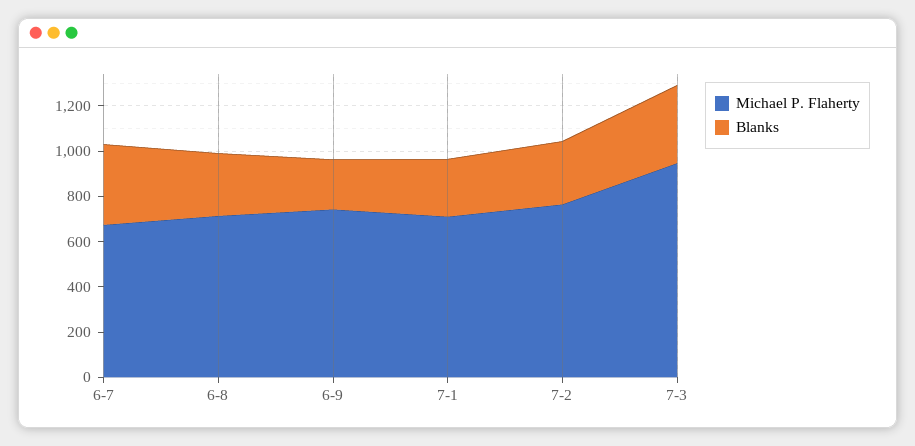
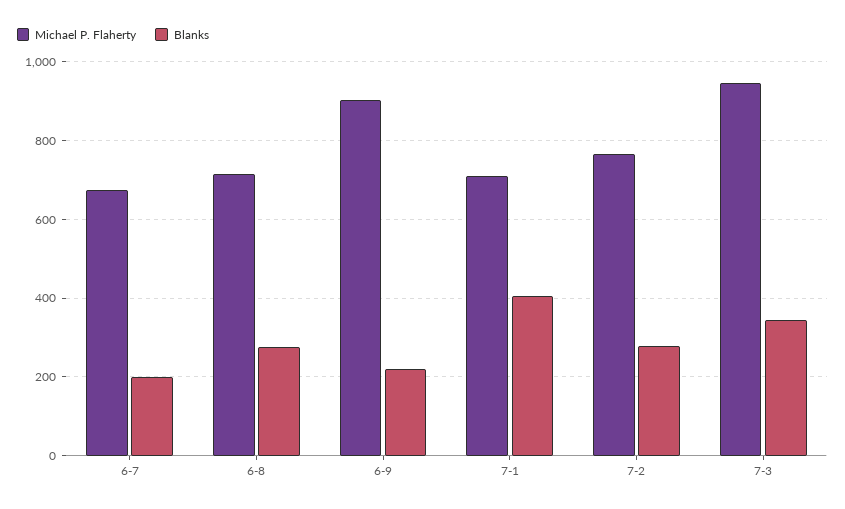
Blanks, 6-7: 350 -> 200
Michael P. Flaherty, 6-9: 750 -> 900
Blanks, 7-1: 250 -> 400

